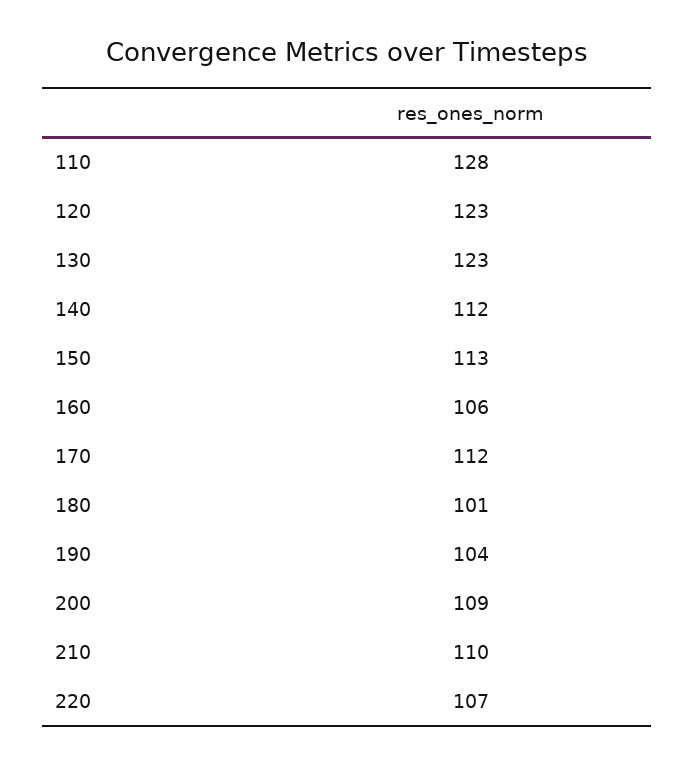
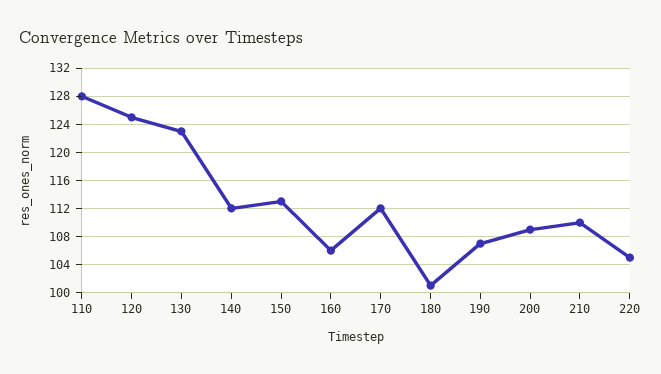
120: 123 -> 125
190: 104 -> 107
220: 107 -> 105

